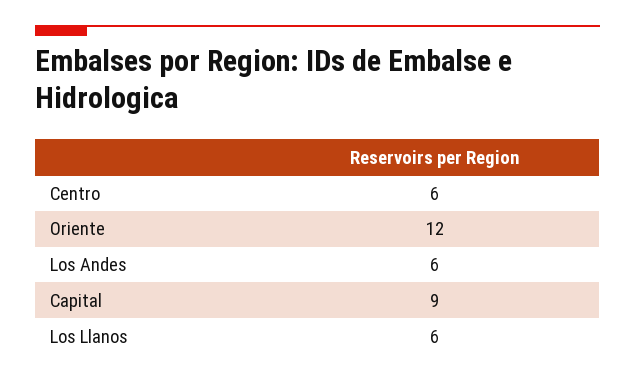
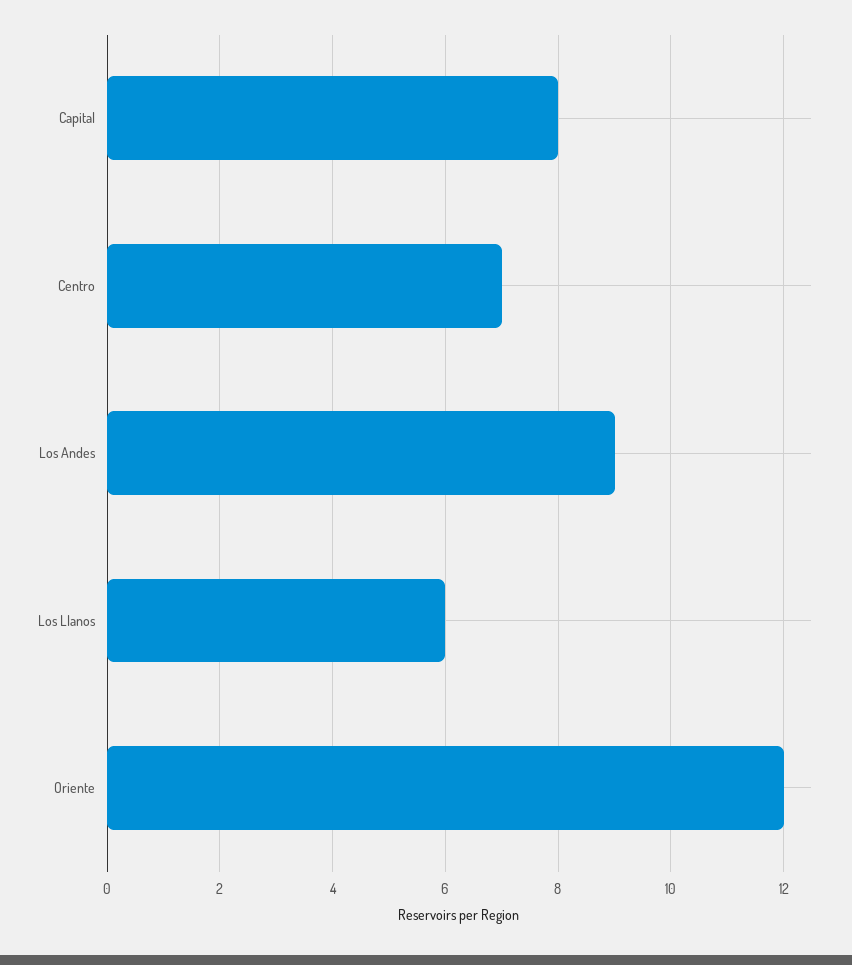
Centro: 6 -> 7
Los Andes: 6 -> 9
Capital: 9 -> 8

